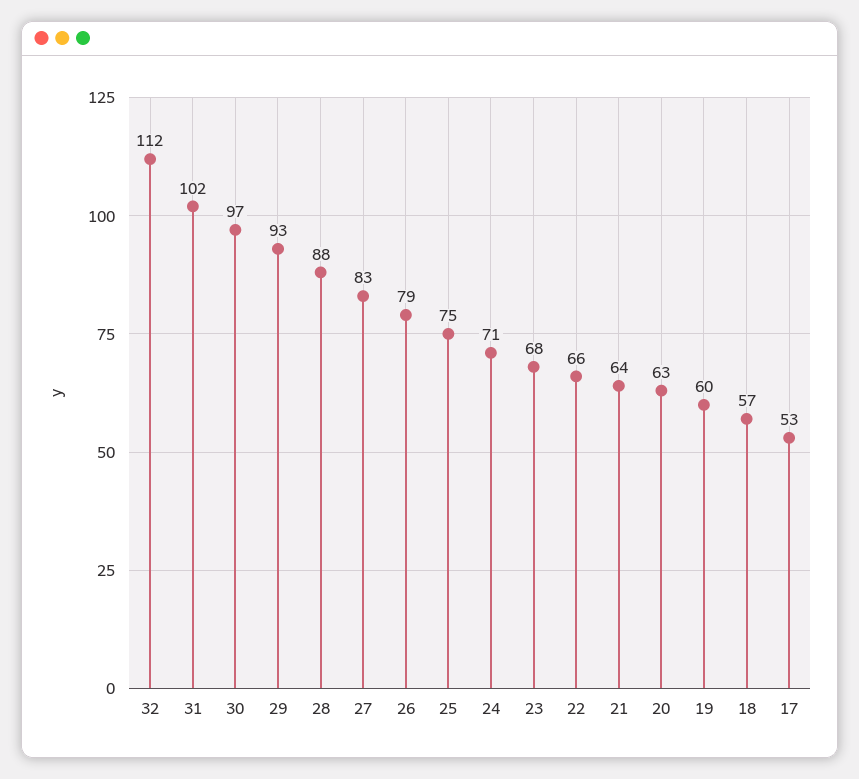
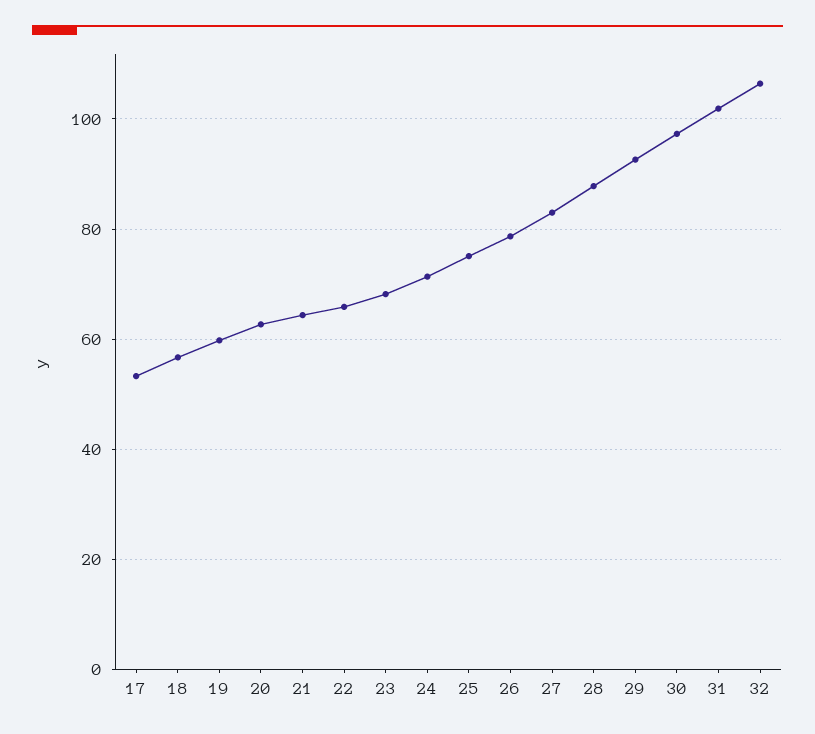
32: 112 -> 106

